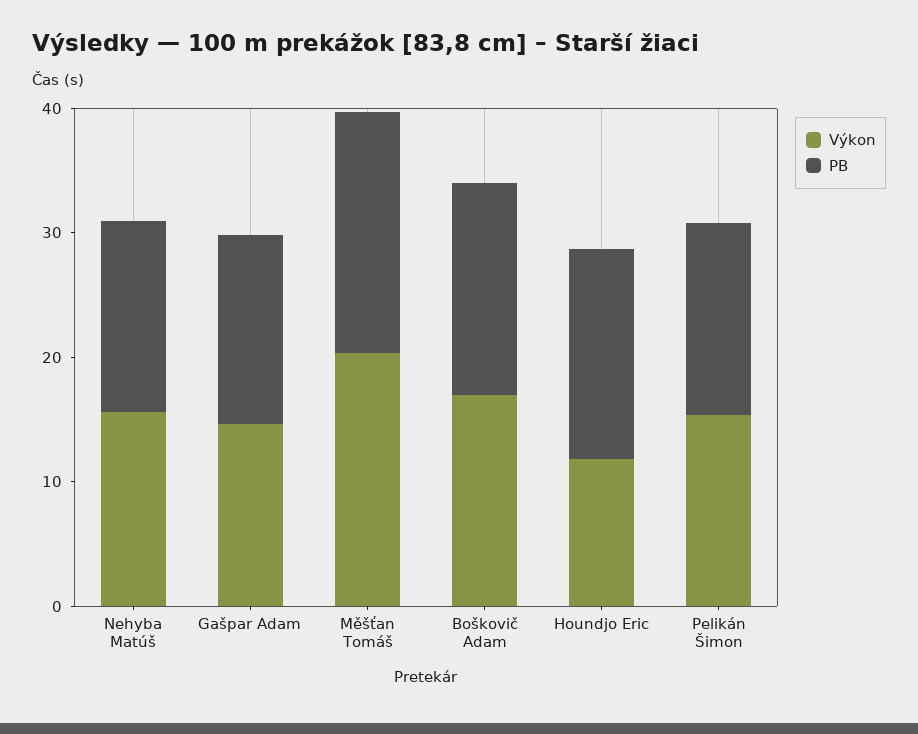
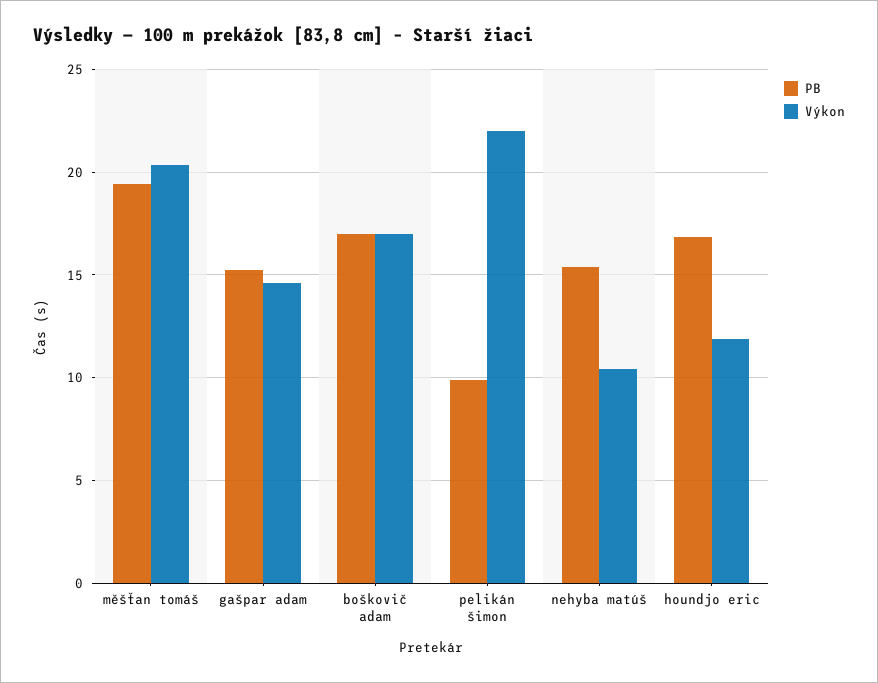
Výkon, Nehyba Matúš: 16 -> 10.5
Výkon, Pelikán Šimon: 16 -> 22
PB, Pelikán Šimon: 16 -> 10

